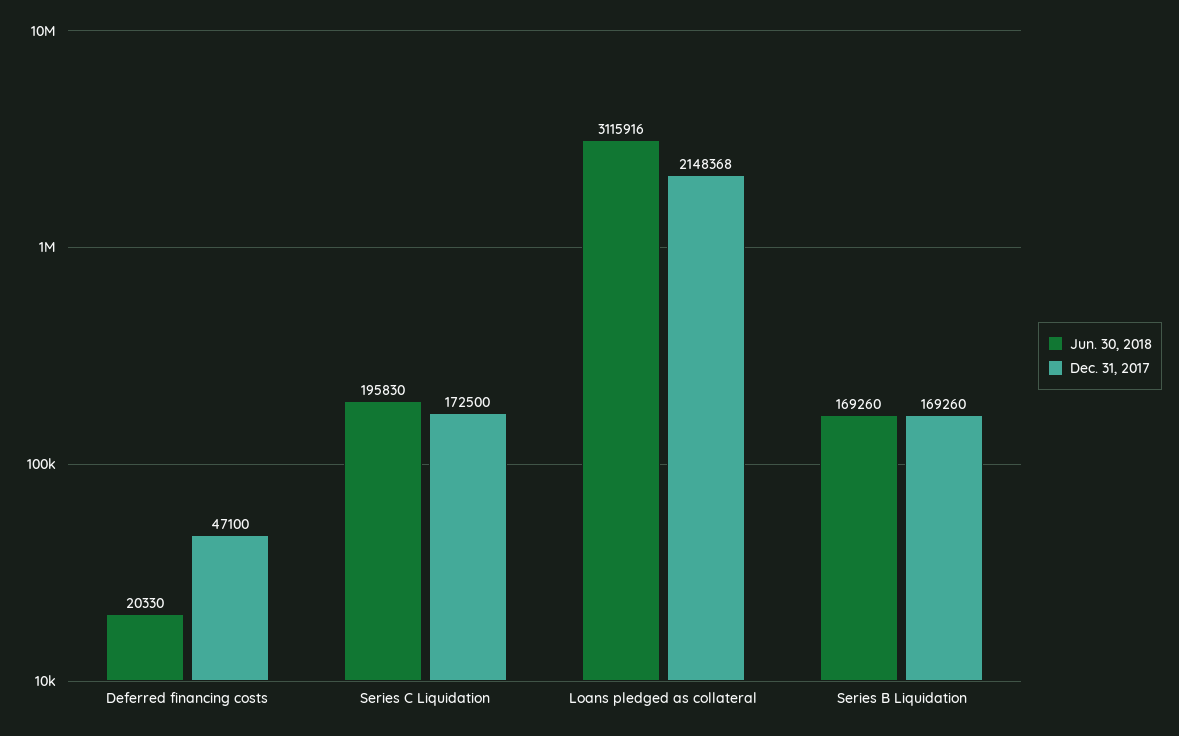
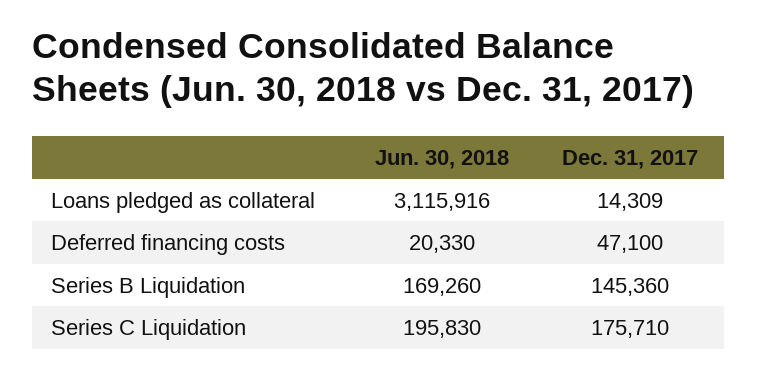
Dec. 31, 2017, Series C Liquidation: 172500 -> 175710
Dec. 31, 2017, Loans pledged as collateral: 2148368 -> 14309
Dec. 31, 2017, Series B Liquidation: 169260 -> 145360

